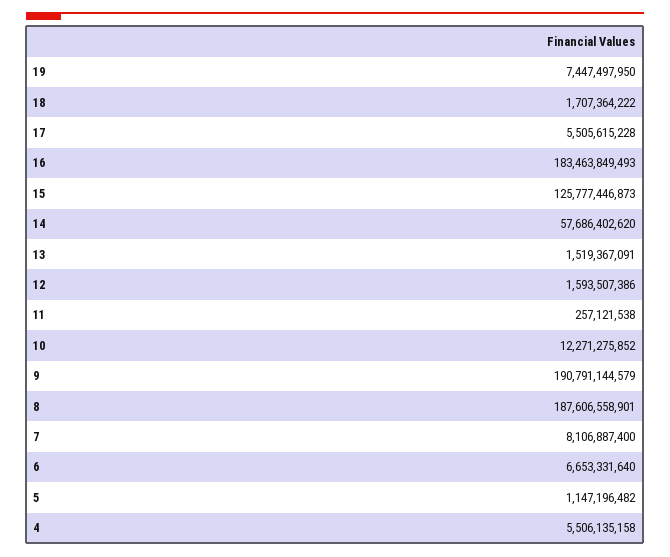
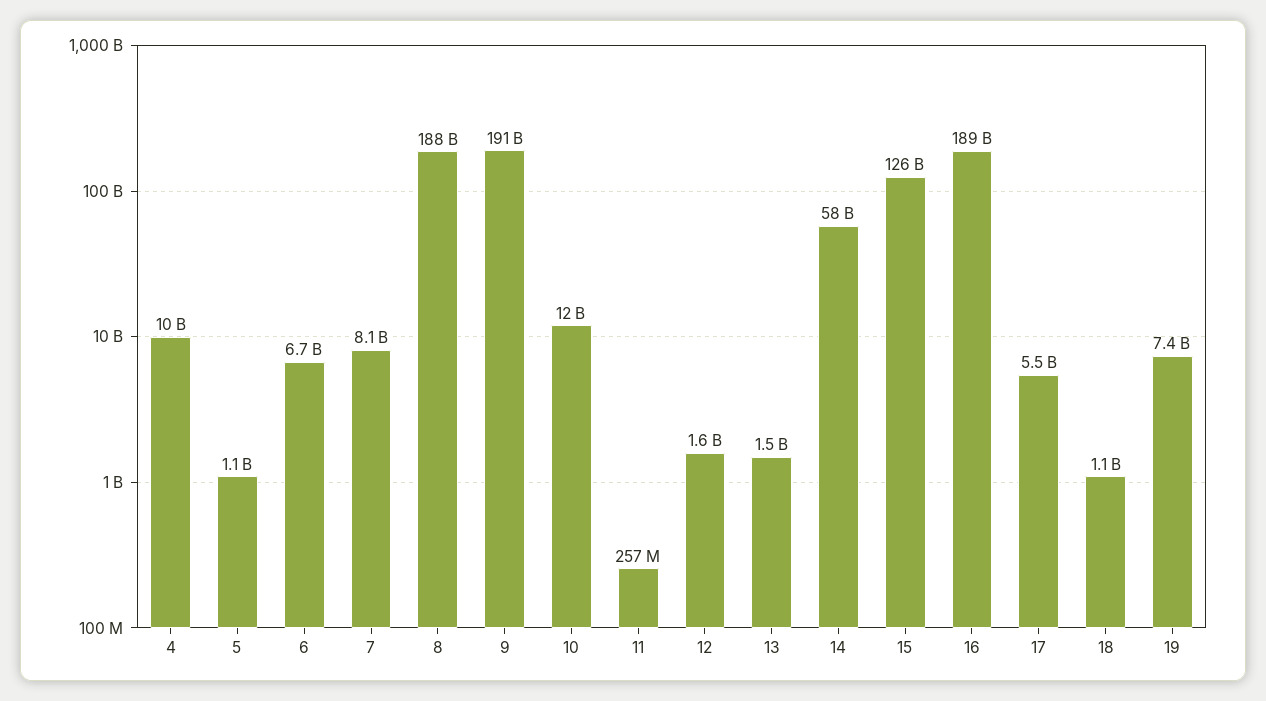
18: 1707364222 -> 1100000000
16: 183463849493 -> 189000000000
4: 5506135158 -> 10000000000

